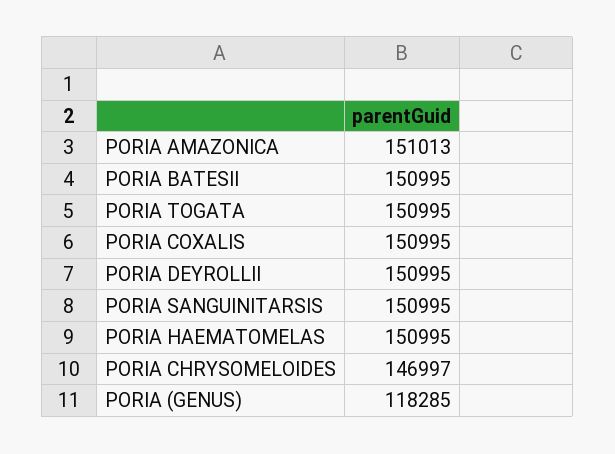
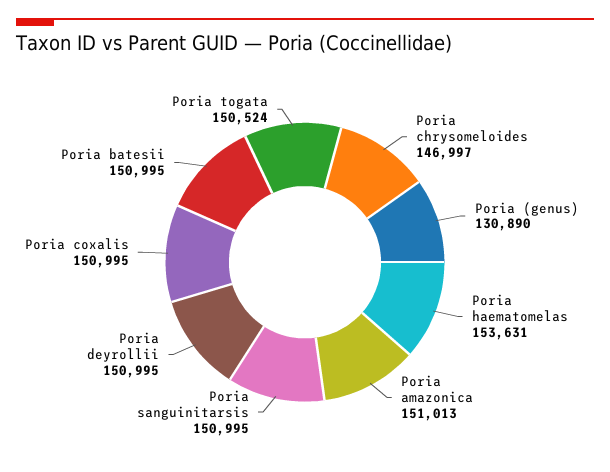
PORIA TOGATA: 150995 -> 150524
PORIA HAEMATOMELAS: 150995 -> 153631
PORIA (GENUS): 118285 -> 130890

